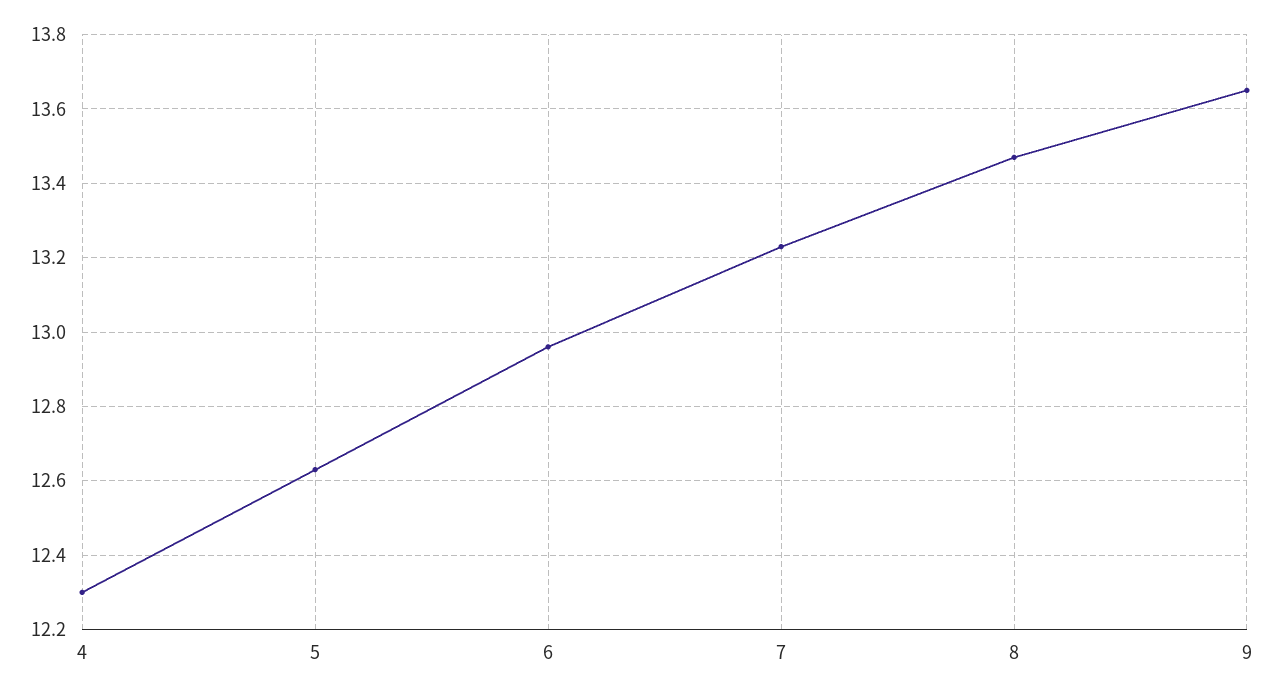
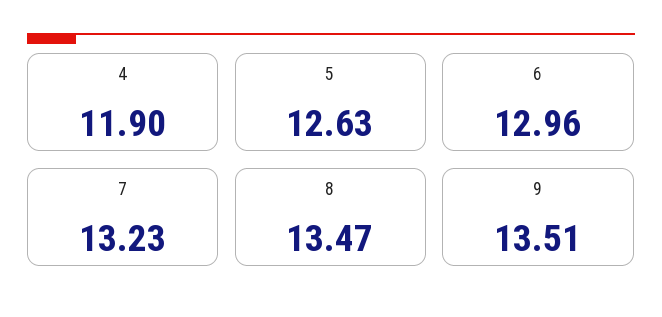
4: 12.3 -> 11.9
9: 13.65 -> 13.51

